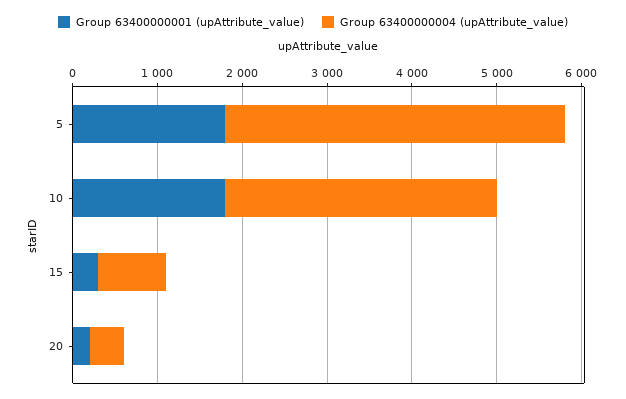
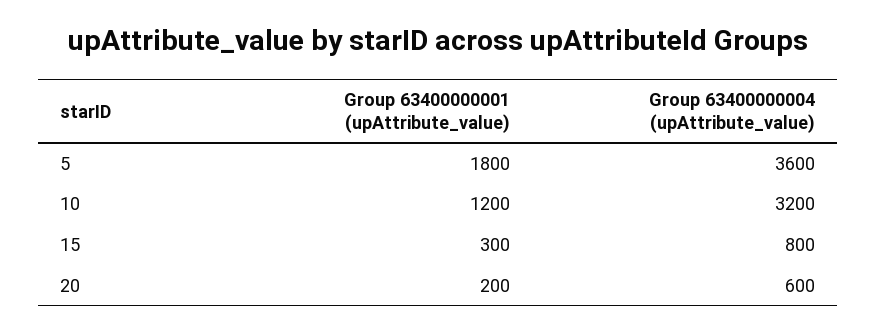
Group 63400000004 (upAttribute_value), 5: 4000 -> 3600
Group 63400000001 (upAttribute_value), 10: 1800 -> 1200
Group 63400000004 (upAttribute_value), 20: 400 -> 600

